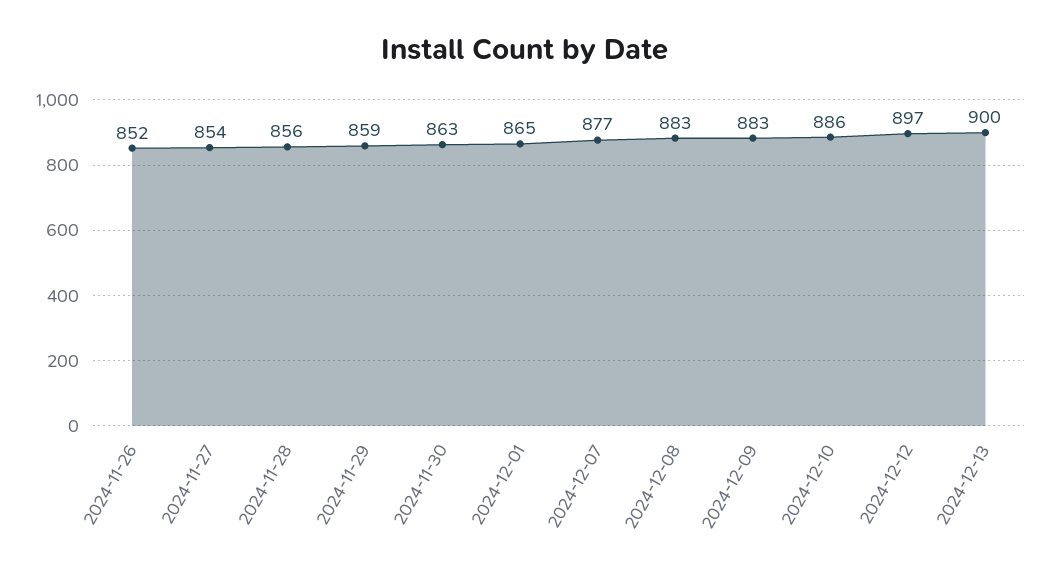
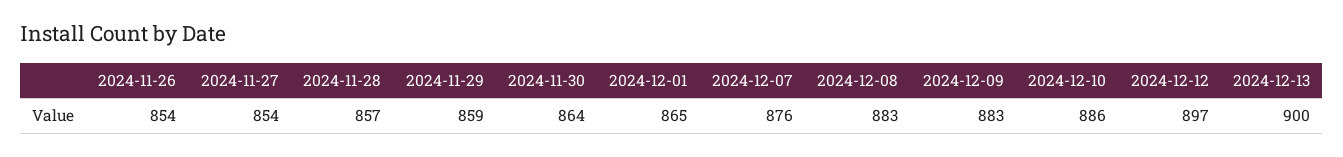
2024-11-26: 852 -> 854
2024-11-28: 856 -> 857
2024-11-30: 863 -> 864
2024-12-07: 877 -> 876

